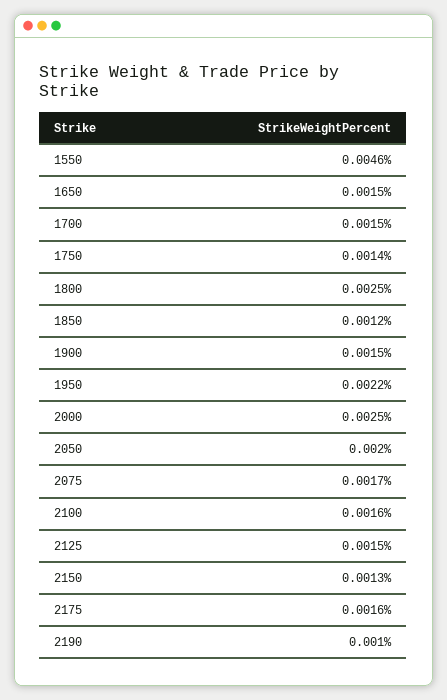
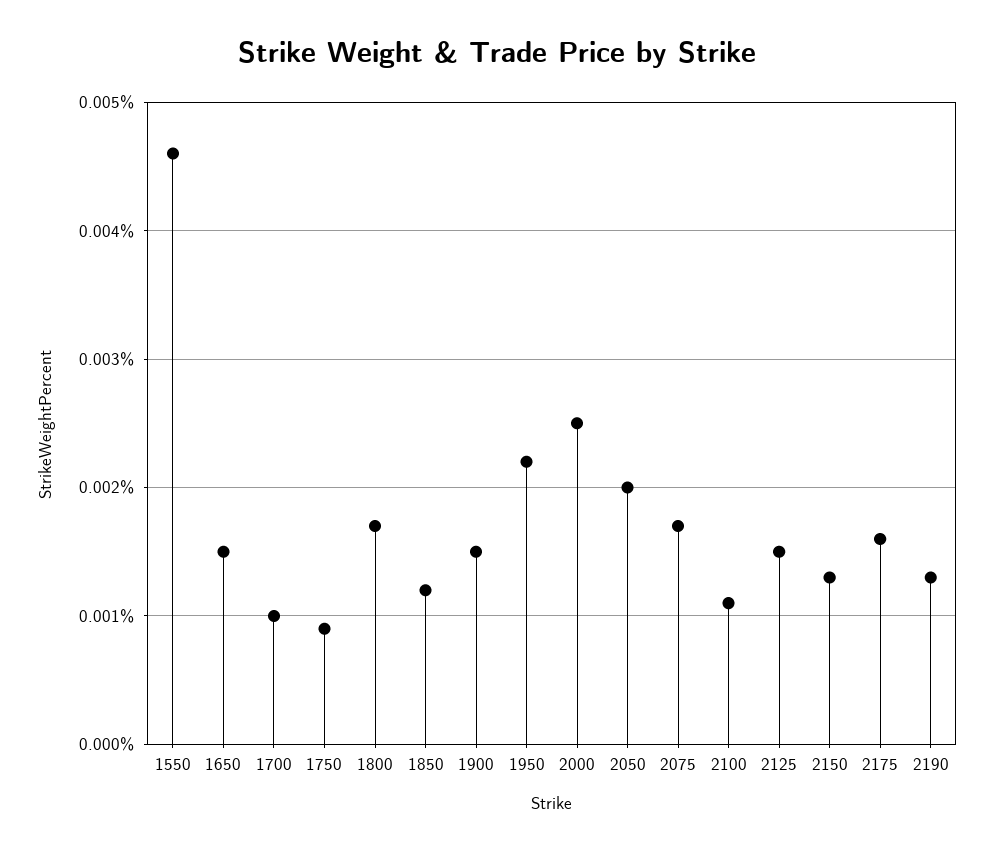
1700: 0.0015 -> 0.001
1750: 0.0014 -> 0.0009
1800: 0.0025 -> 0.0017
2100: 0.0016 -> 0.0011
2190: 0.001 -> 0.0013

